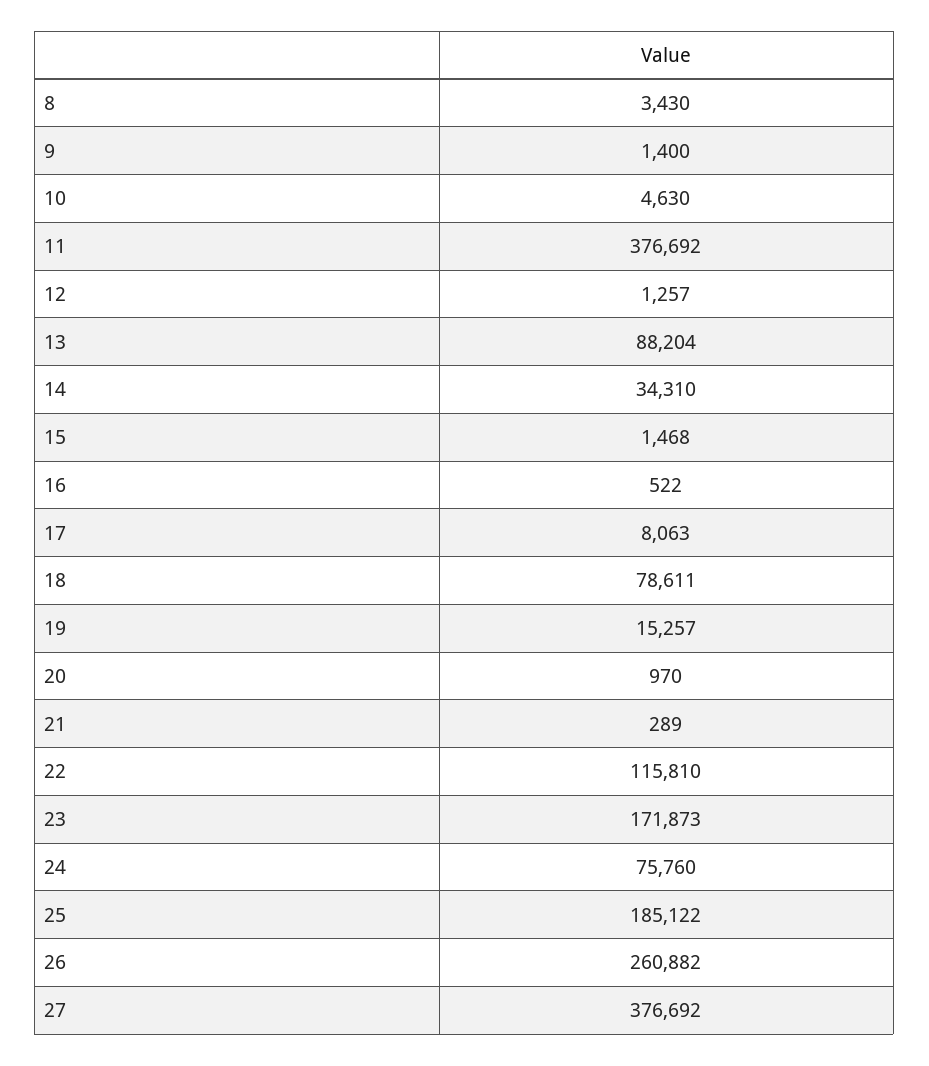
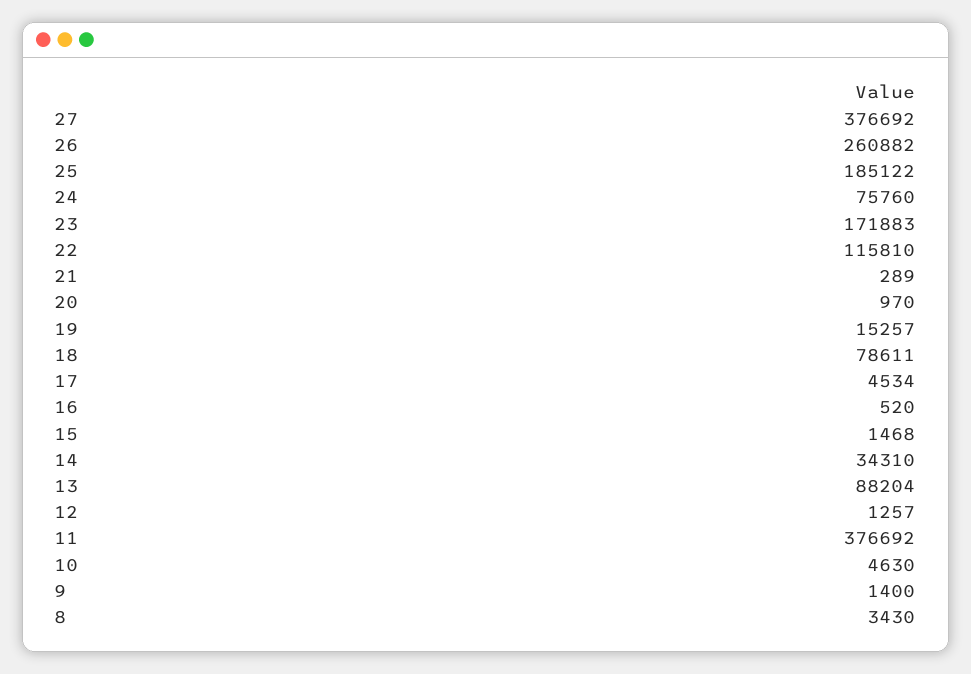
16: 522 -> 520
17: 8063 -> 4534
23: 171873 -> 171883

